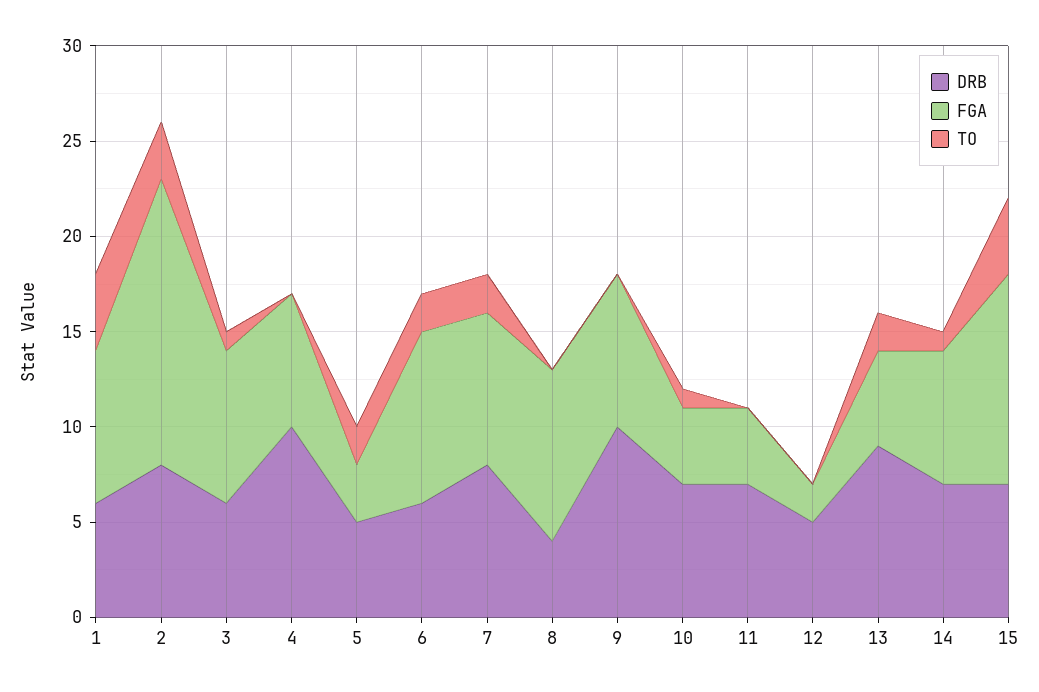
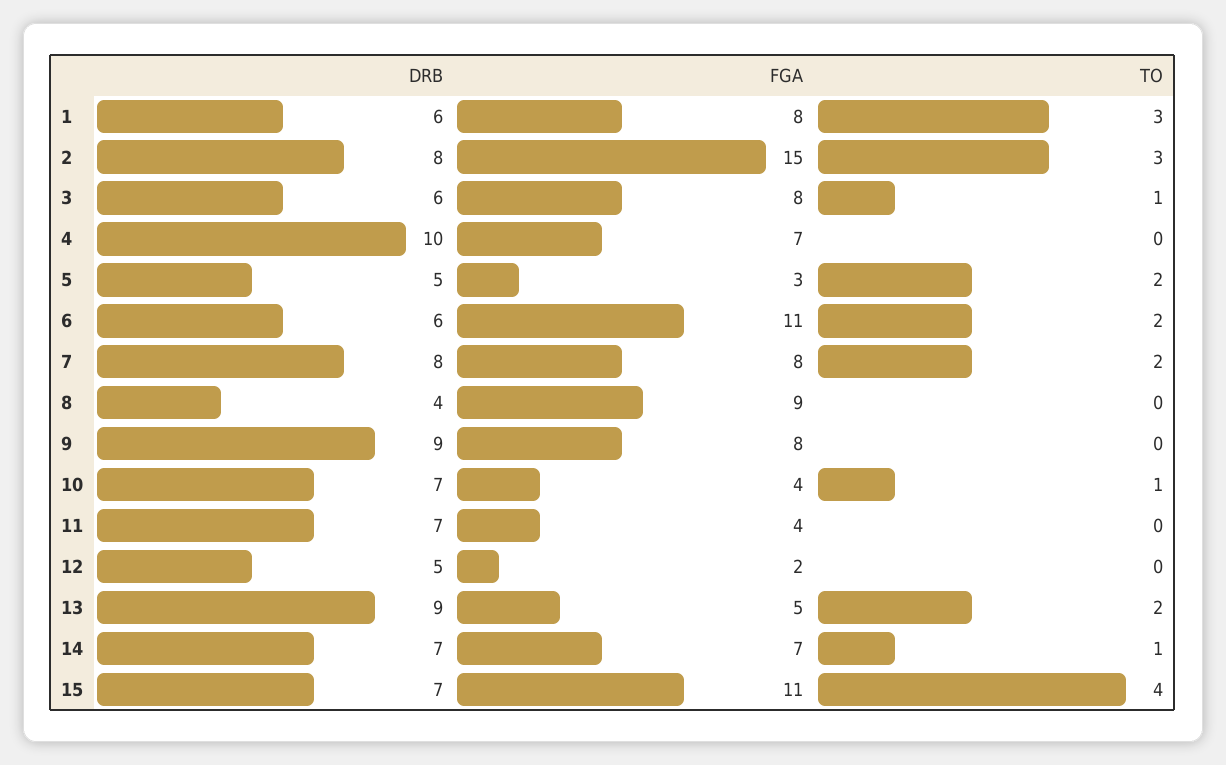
TO, 1: 4 -> 3
FGA, 6: 9 -> 11
DRB, 9: 10 -> 9

